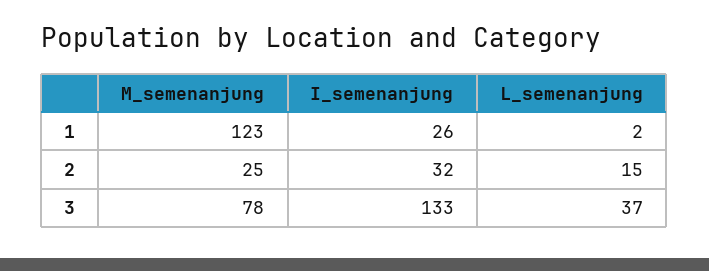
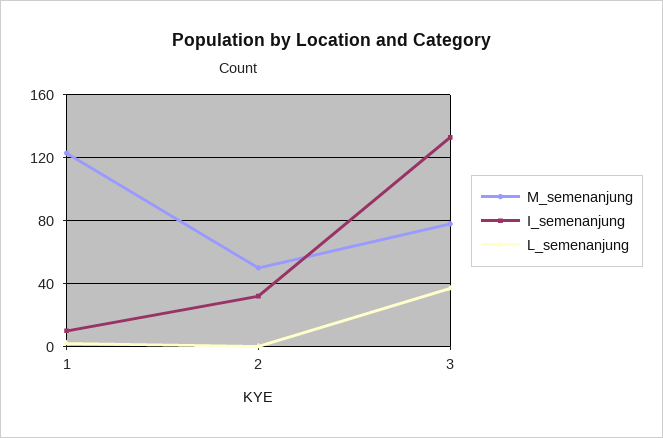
I_semenanjung, 1: 26 -> 10
M_semenanjung, 2: 25 -> 50
L_semenanjung, 2: 15 -> 0

